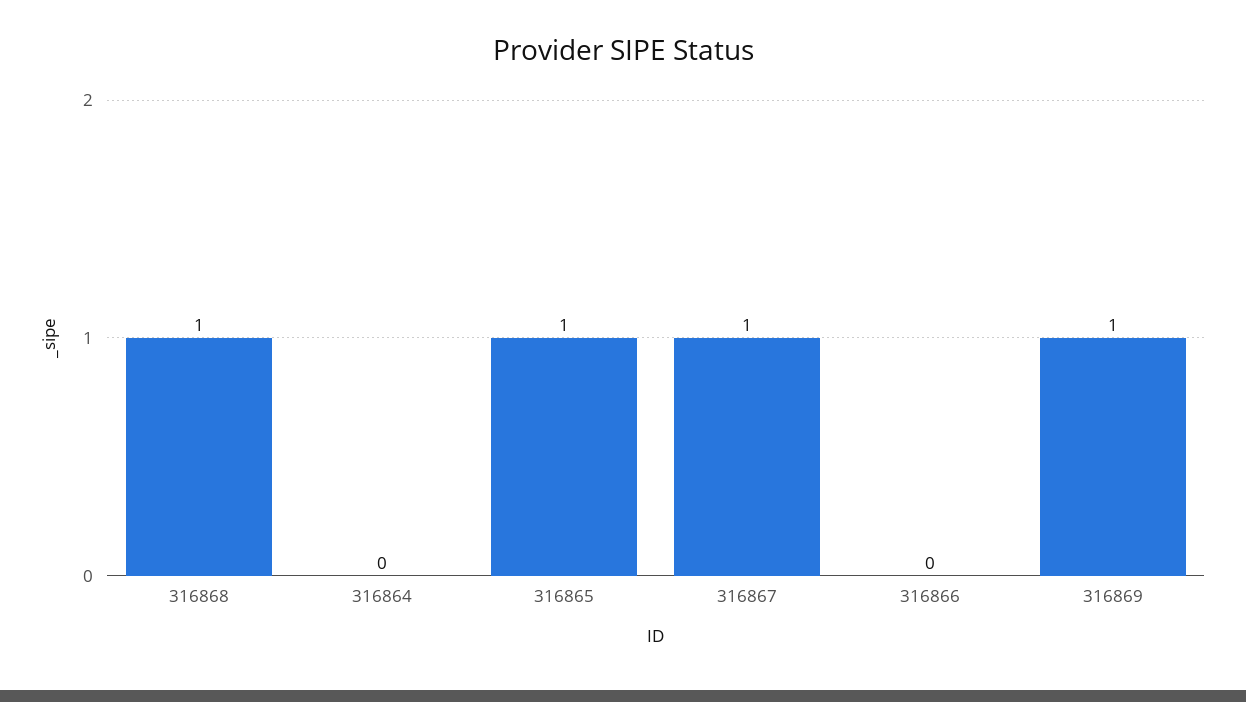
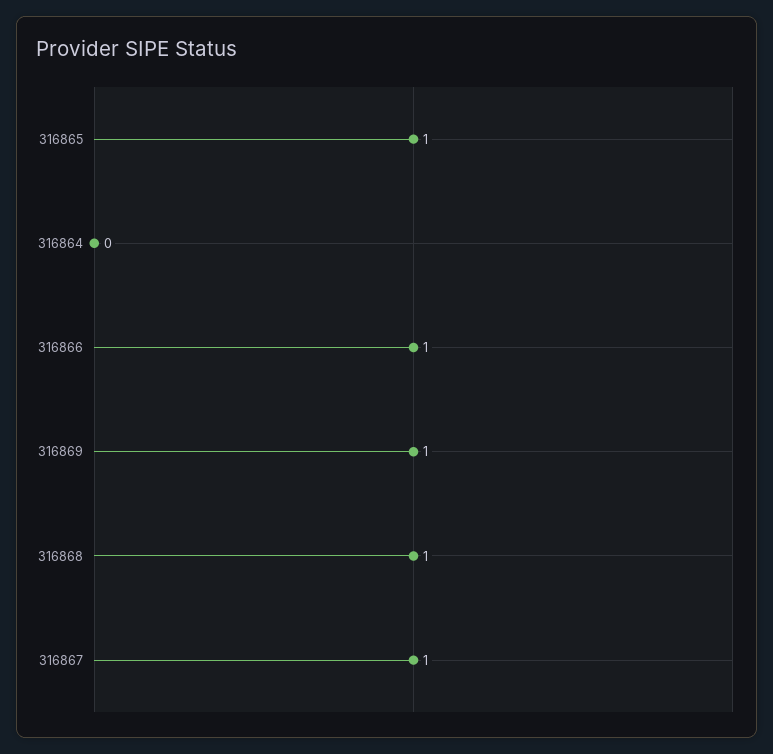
316866: 0 -> 1

